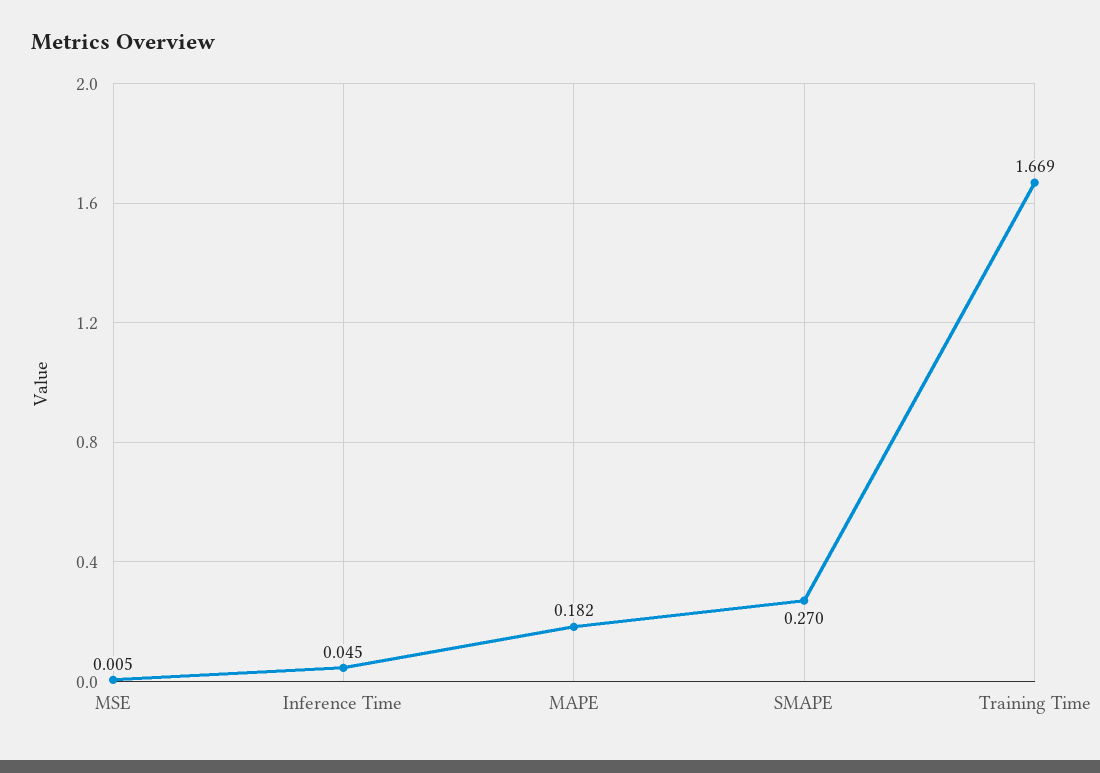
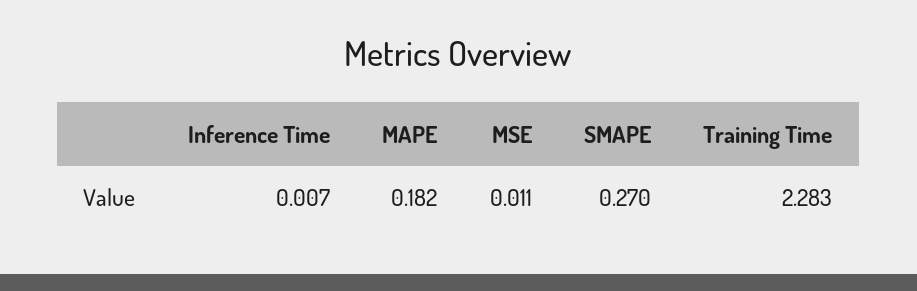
MSE: 0.005 -> 0.011
Inference Time: 0.045 -> 0.007
Training Time: 1.669 -> 2.283

